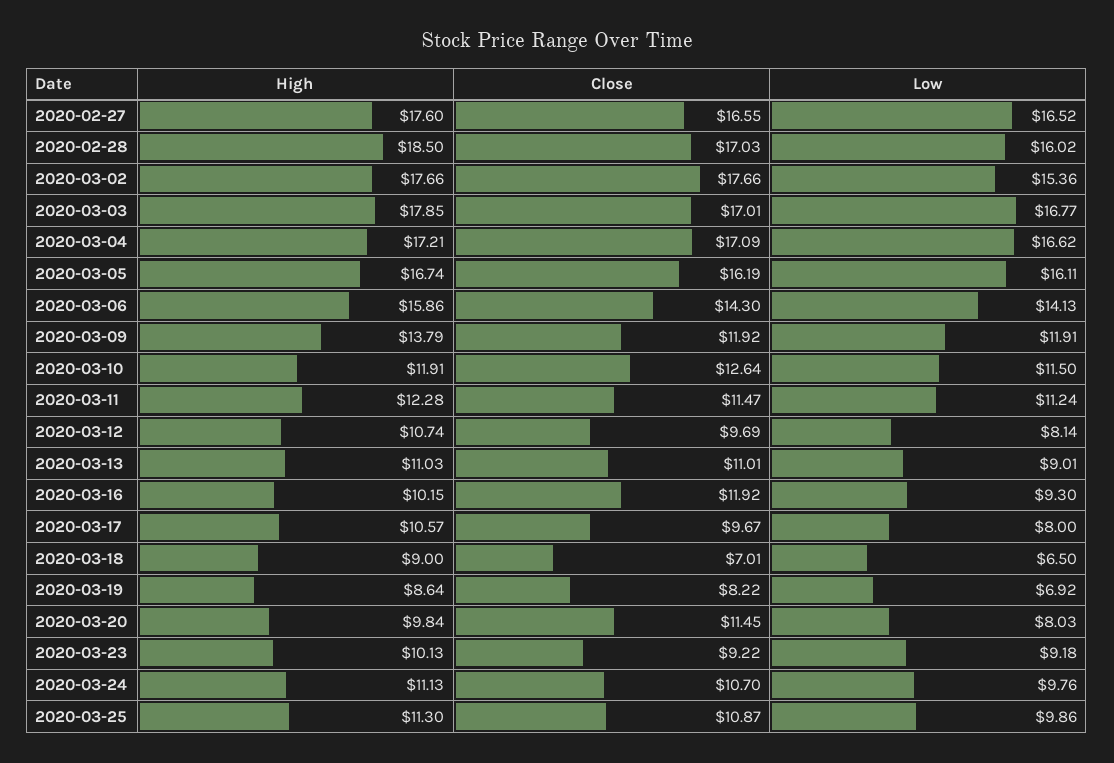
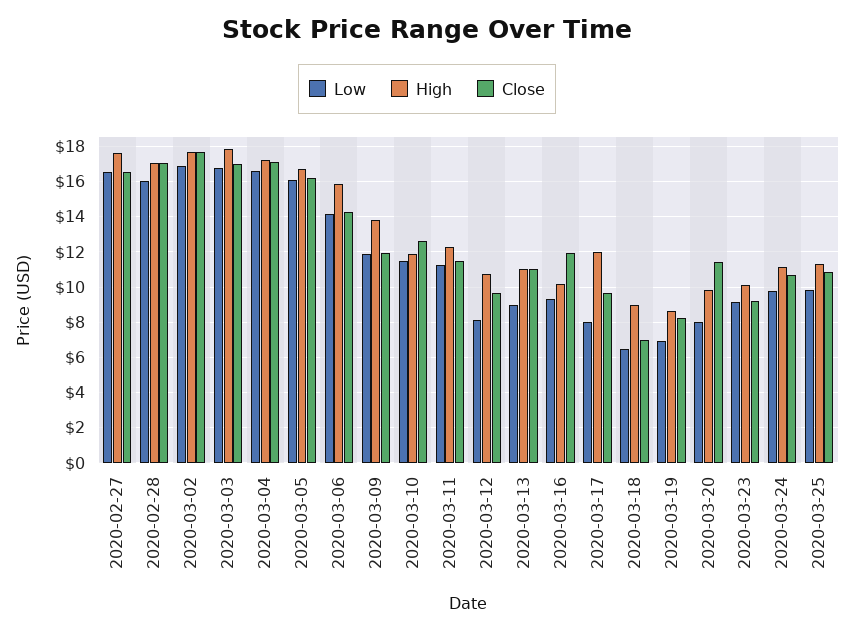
High, 2020-02-28: 18.5 -> 17
Low, 2020-03-02: 15.36 -> 17
High, 2020-03-17: 10.57 -> 12

